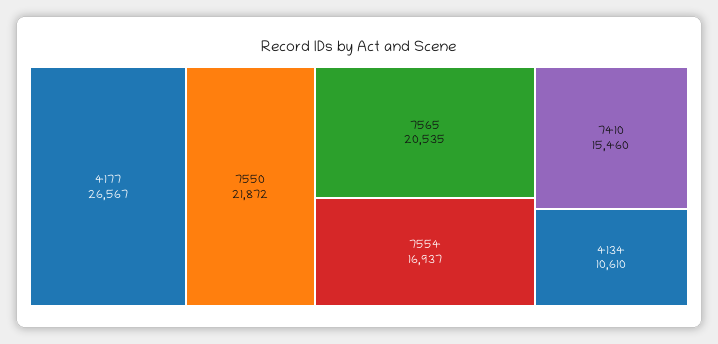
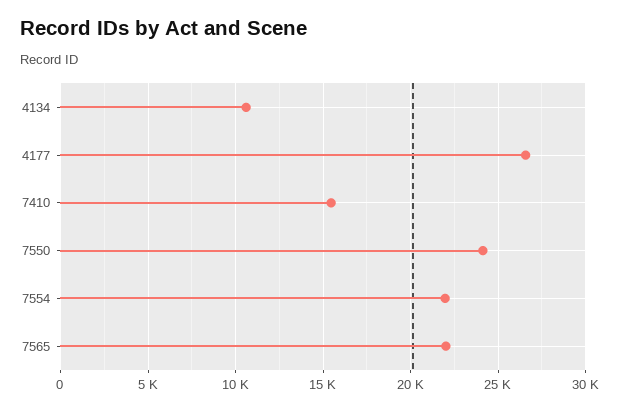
7550: 21872 -> 24000
7565: 20535 -> 22000
7554: 16937 -> 22000

